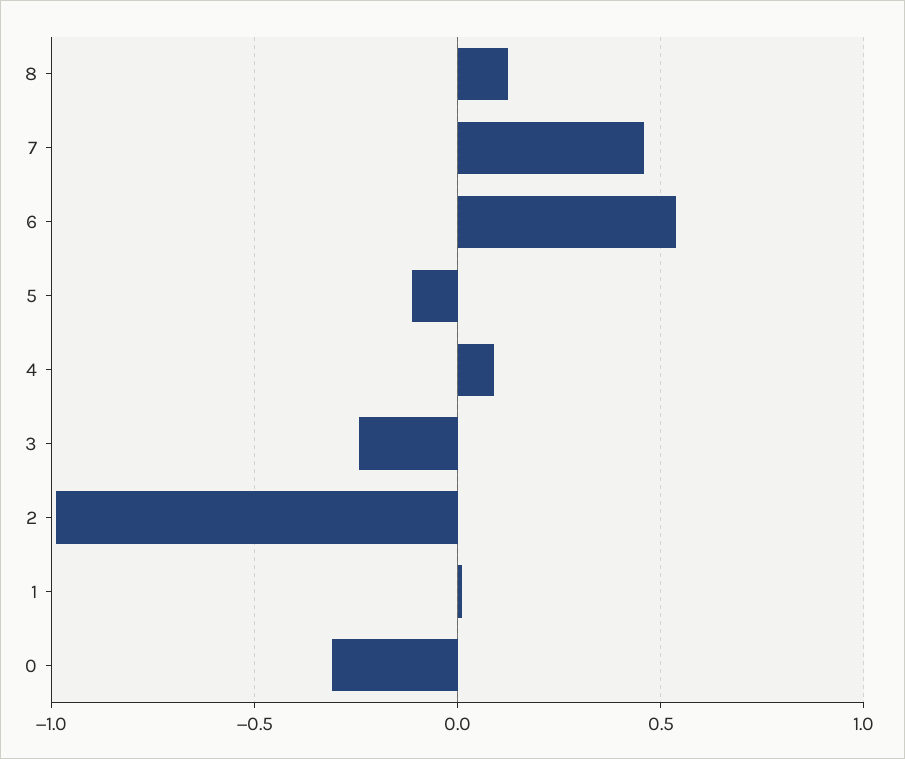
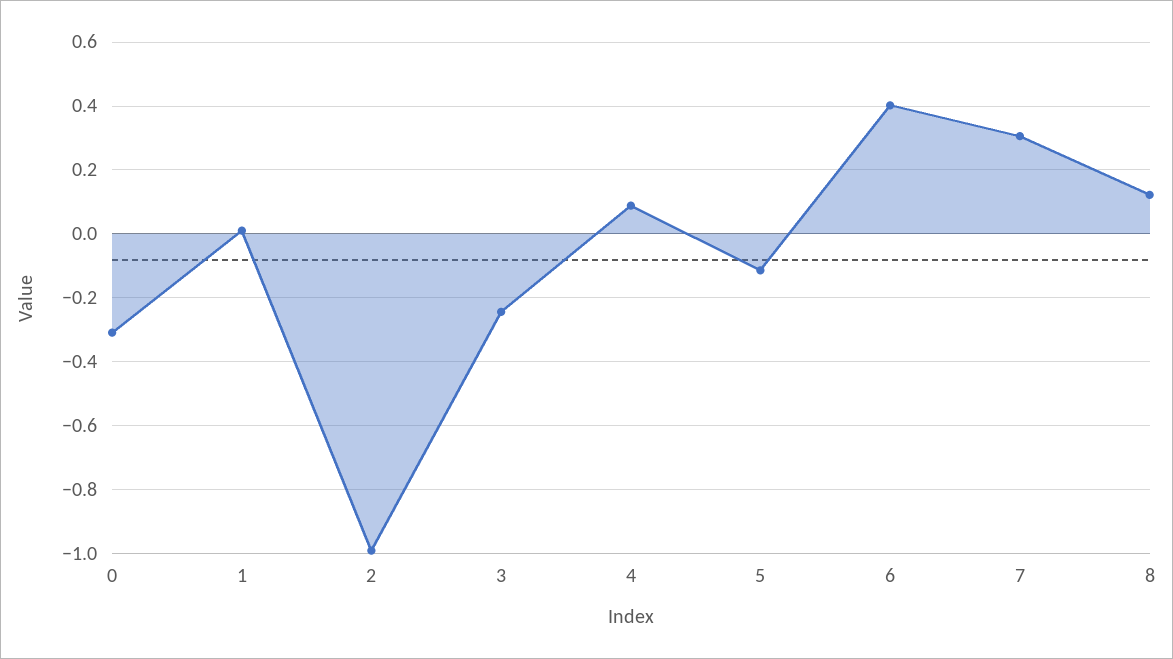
7: 0.45 -> 0.3
6: 0.55 -> 0.4

